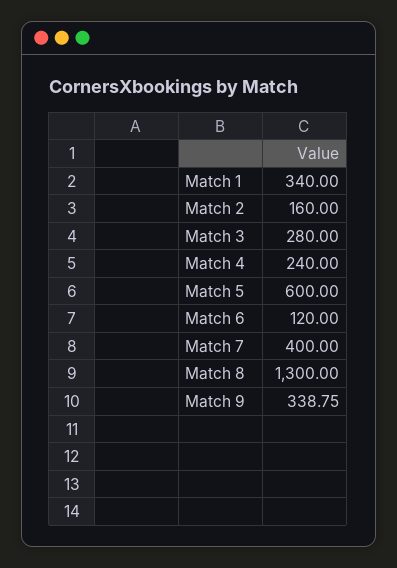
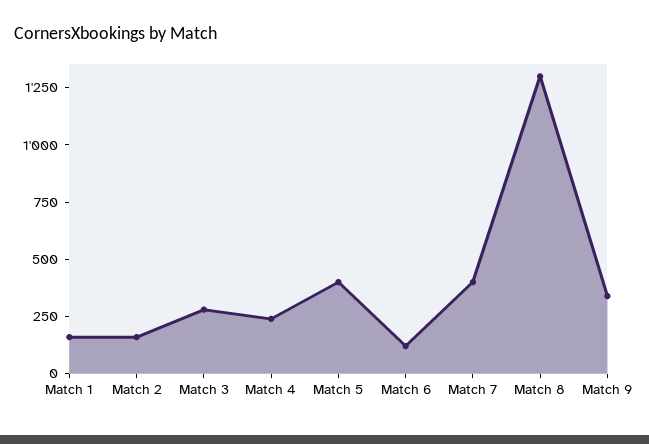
Match 1: 340 -> 150
Match 5: 600 -> 400

